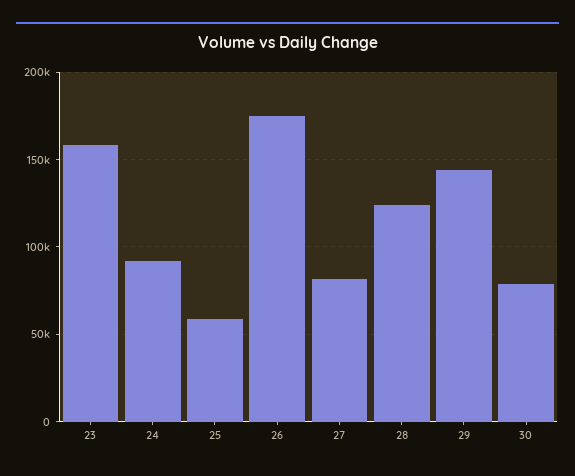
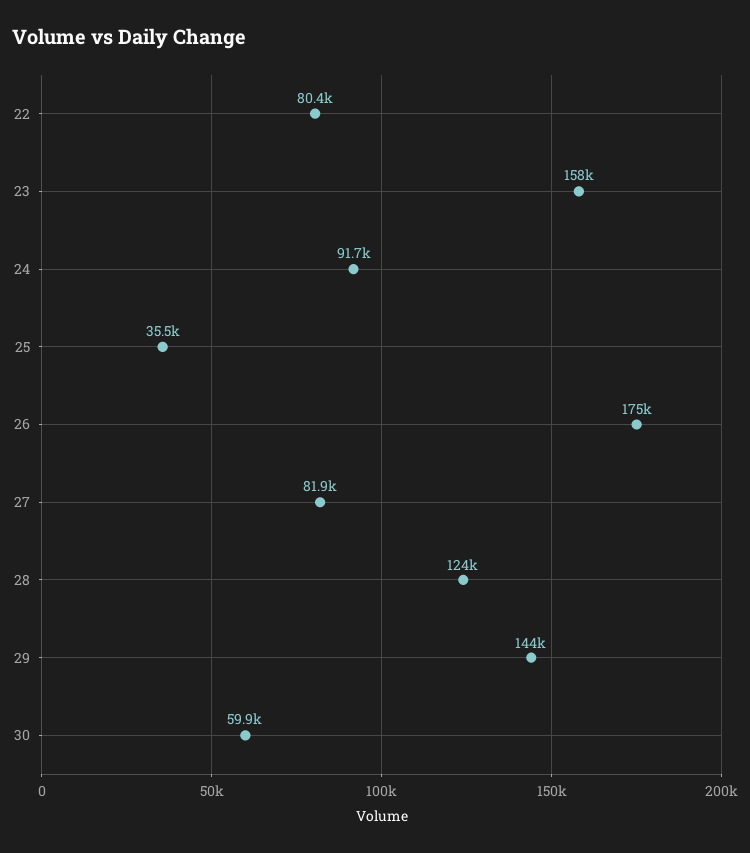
25: 60000 -> 35500
30: 80000 -> 59900
22: none -> 80400

